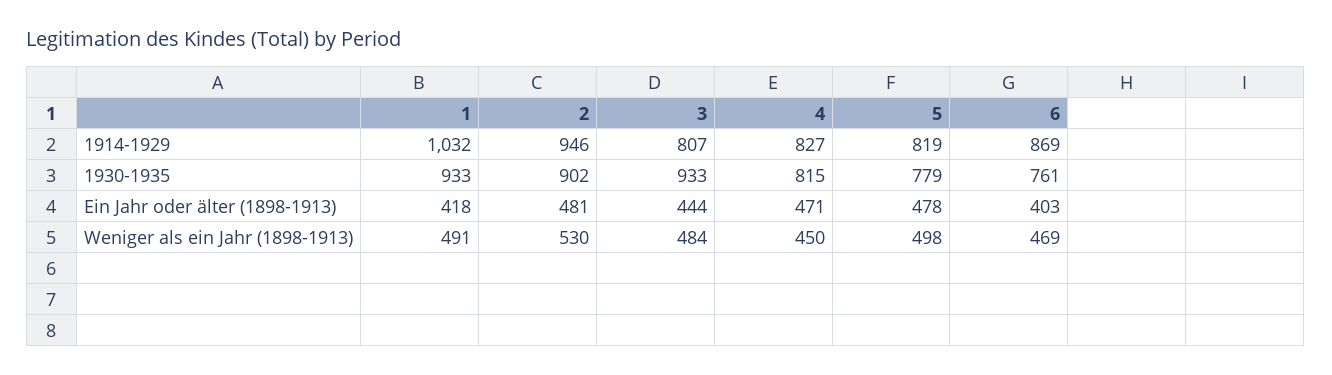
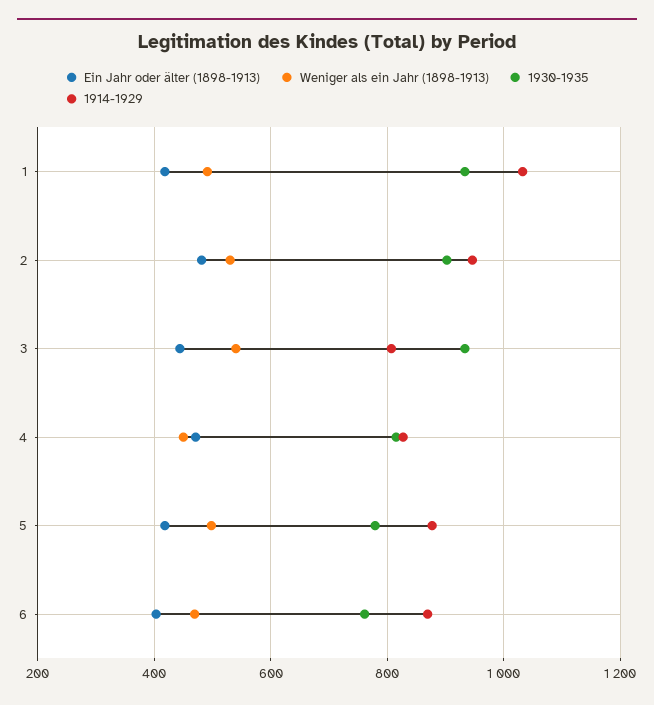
1914-1929, 5: 819 -> 880
Ein Jahr oder älter (1898-1913), 5: 478 -> 420
Weniger als ein Jahr (1898-1913), 3: 484 -> 540

